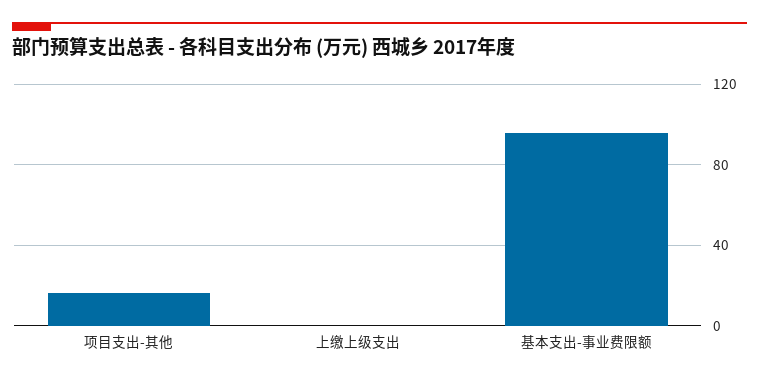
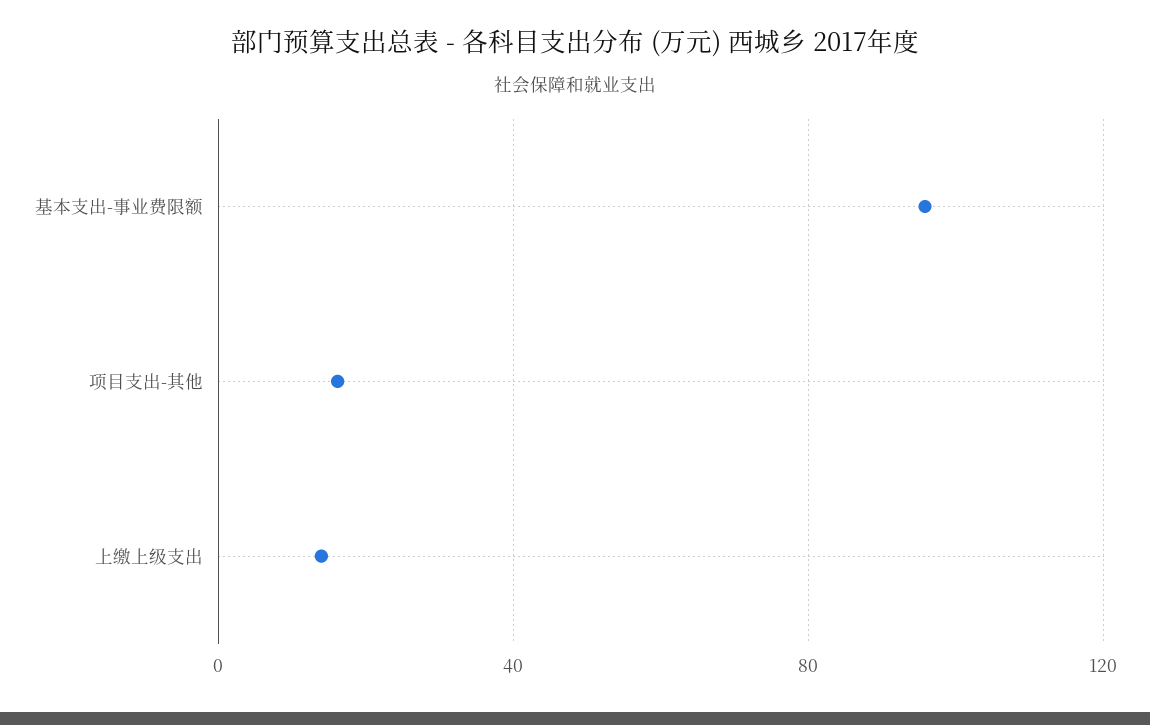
上缴上级支出: 0 -> 15

